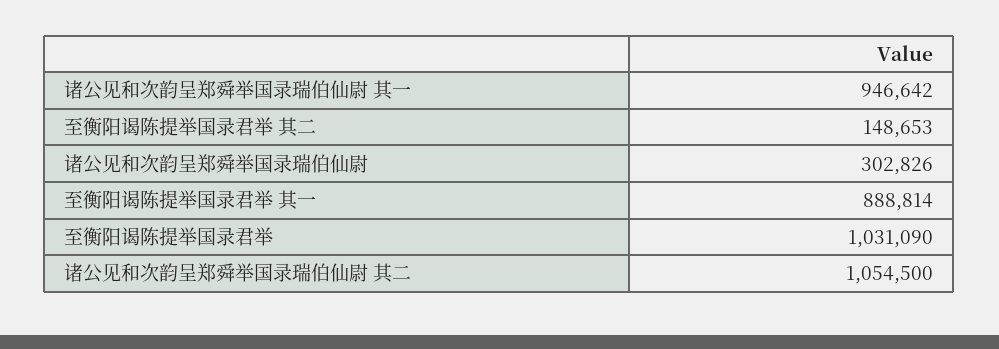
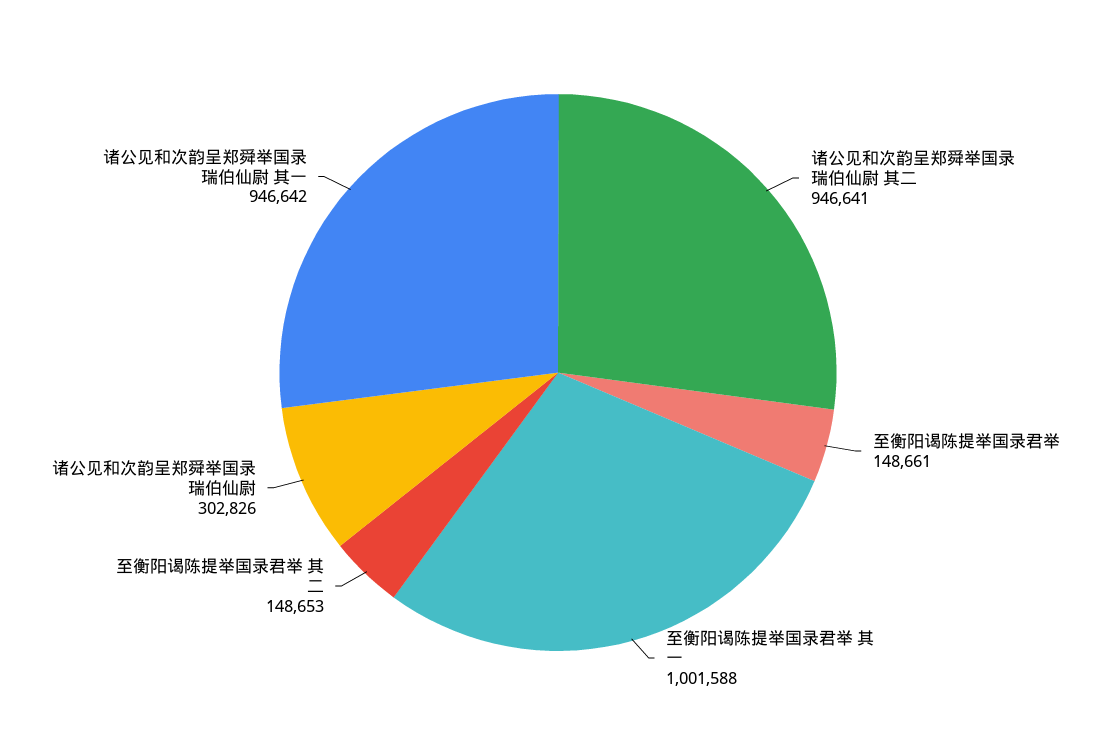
至衡阳谒陈提举国录君举 其一: 888814 -> 1001588
至衡阳谒陈提举国录君举: 1031090 -> 148661
诸公见和次韵呈郑舜举国录瑞伯仙尉 其二: 1054500 -> 946641

